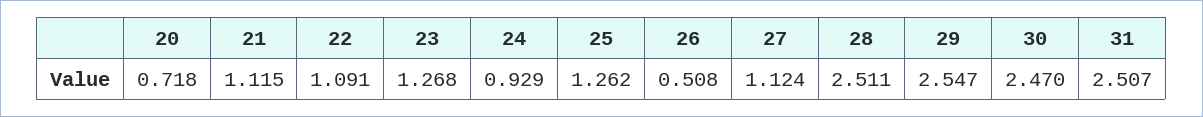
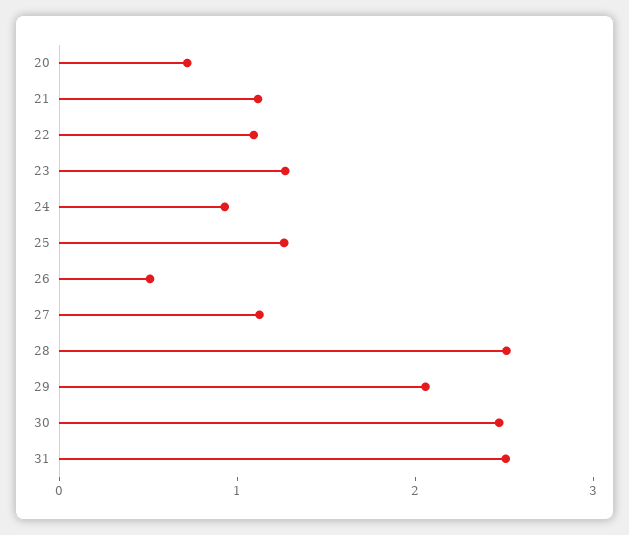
29: 2.547 -> 2

